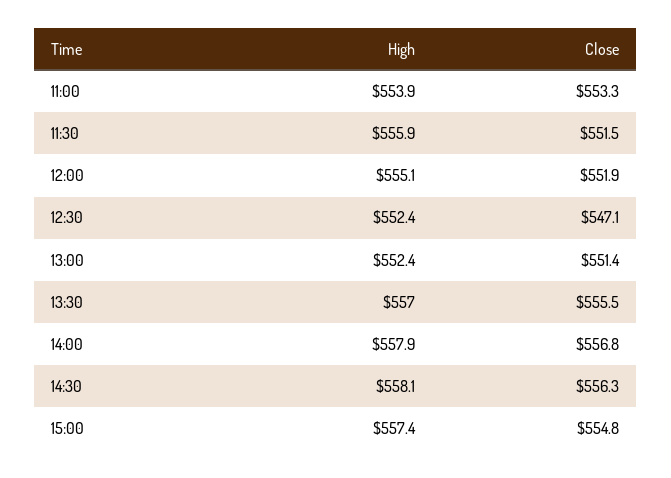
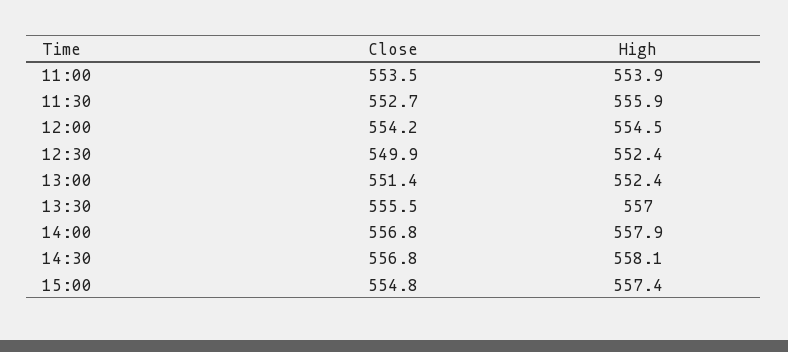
Close, 11:00: 553.3 -> 553.5
Close, 11:30: 551.5 -> 552.7
High, 12:00: 555.1 -> 554.5
Close, 12:00: 551.9 -> 554.2
Close, 12:30: 547.1 -> 549.9
Close, 14:30: 556.3 -> 556.8

